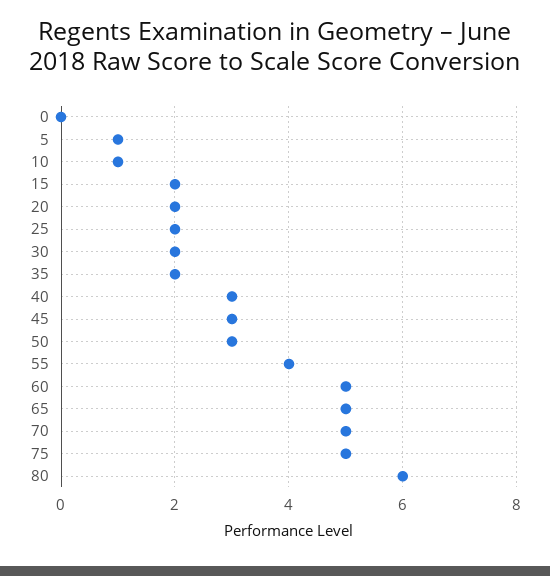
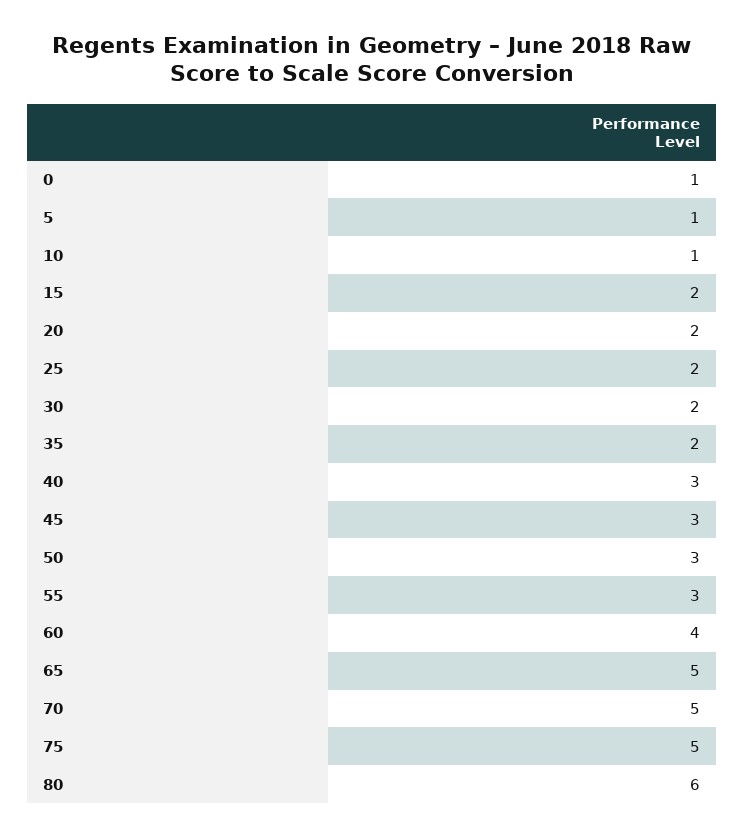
0: 0 -> 1
55: 4 -> 3
60: 5 -> 4

